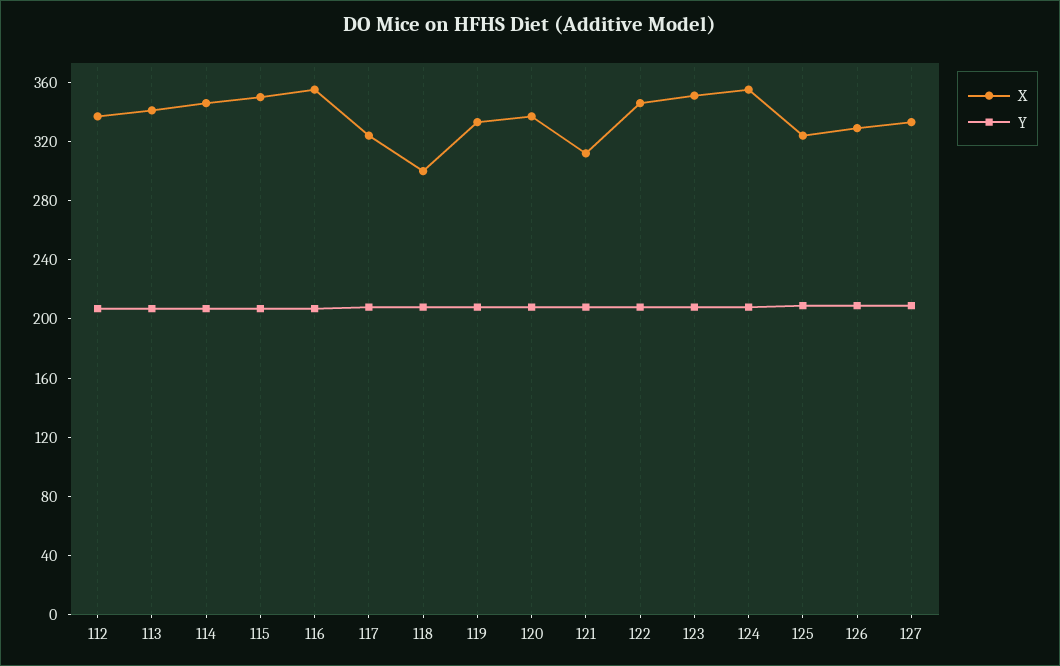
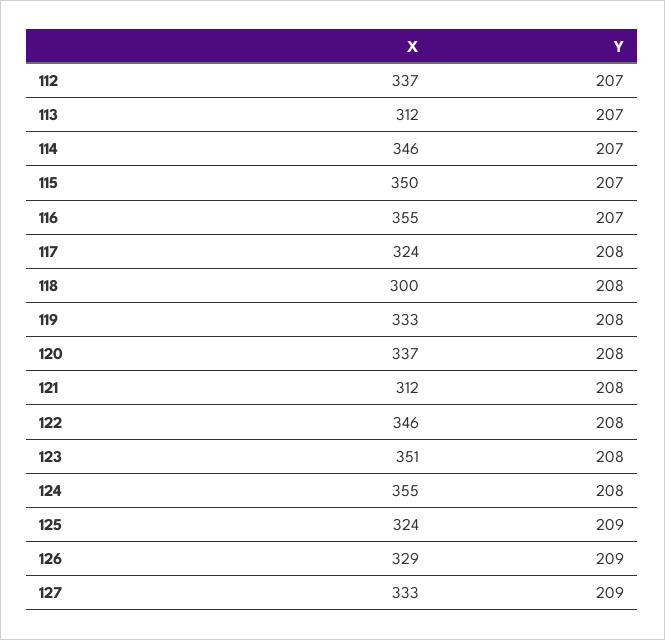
X, 113: 340 -> 312

